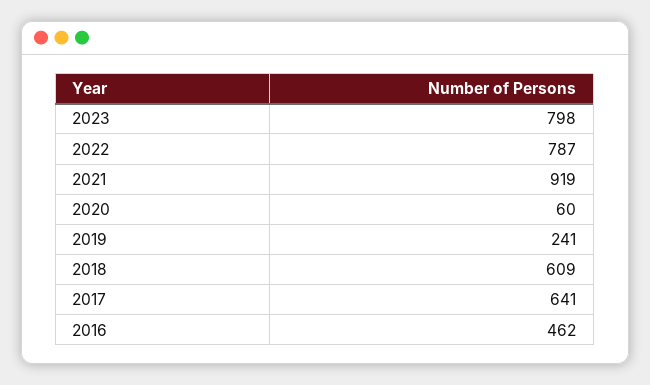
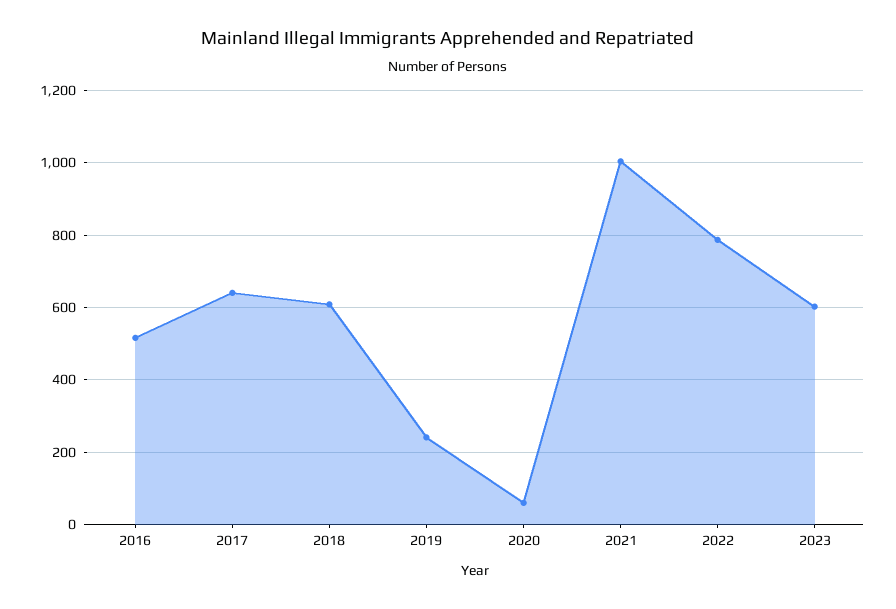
2023: 798 -> 600
2021: 919 -> 1000
2016: 462 -> 520

